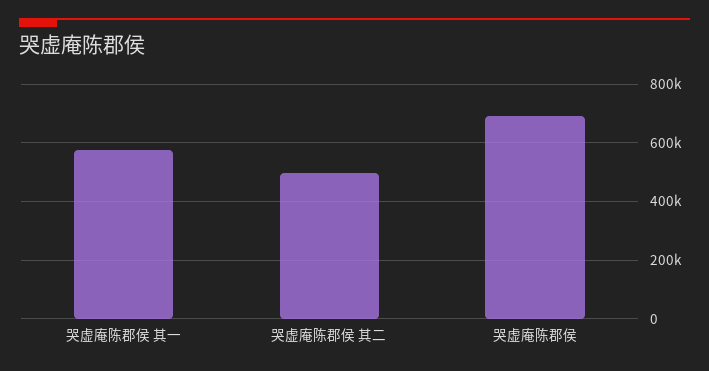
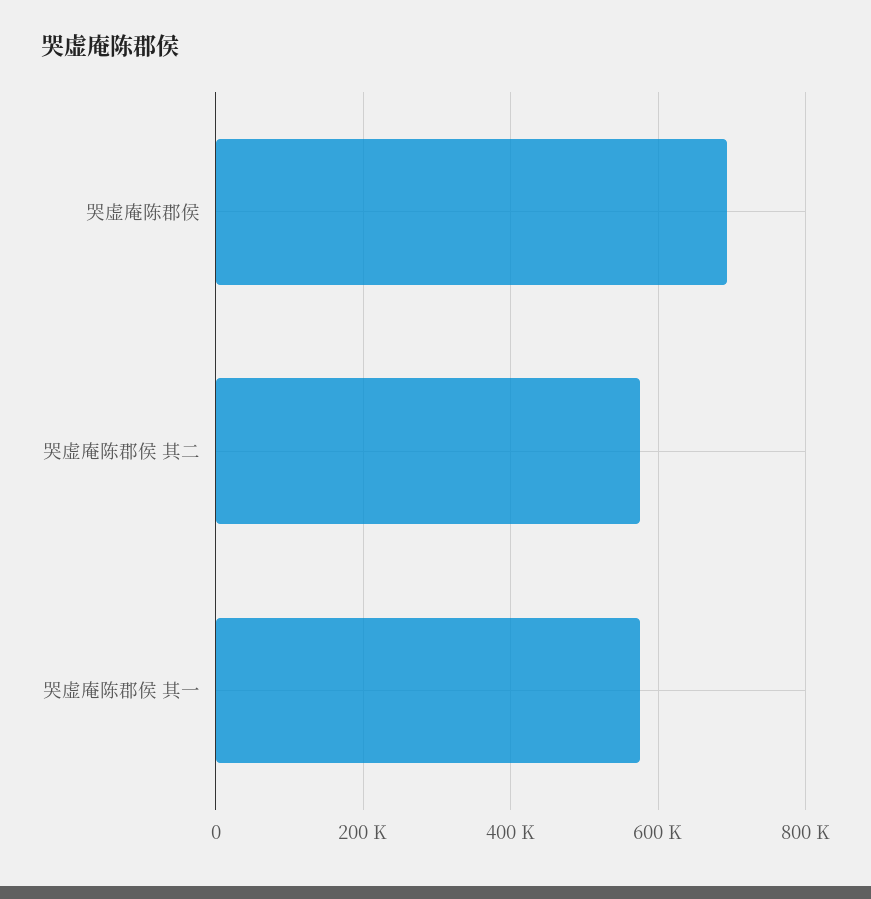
哭虚庵陈郡侯 其二: 500000 -> 580000

